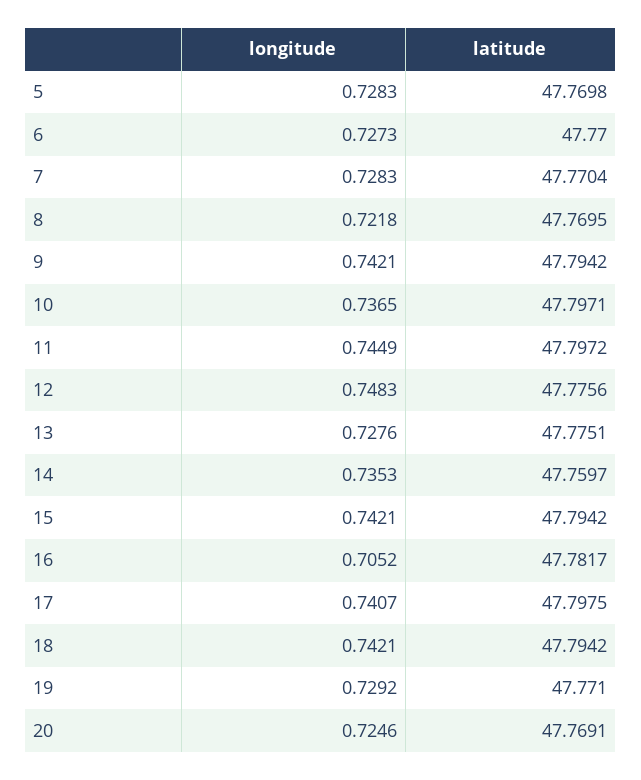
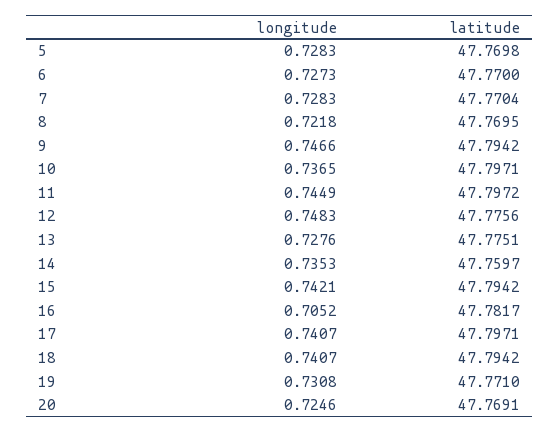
longitude, 9: 0.7421 -> 0.7466
latitude, 17: 47.7975 -> 47.7971
longitude, 18: 0.7421 -> 0.7407
longitude, 19: 0.7292 -> 0.7308

